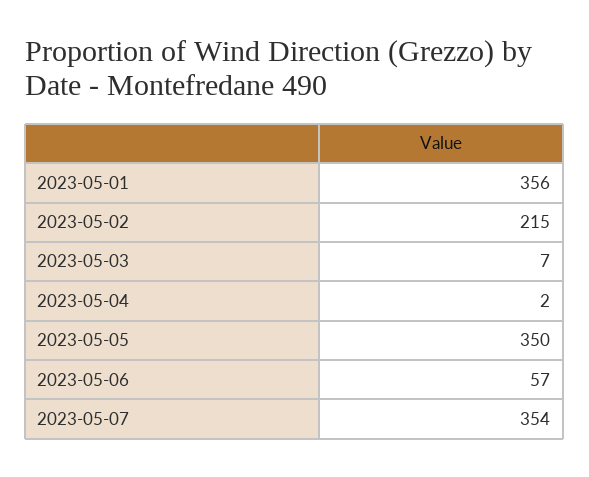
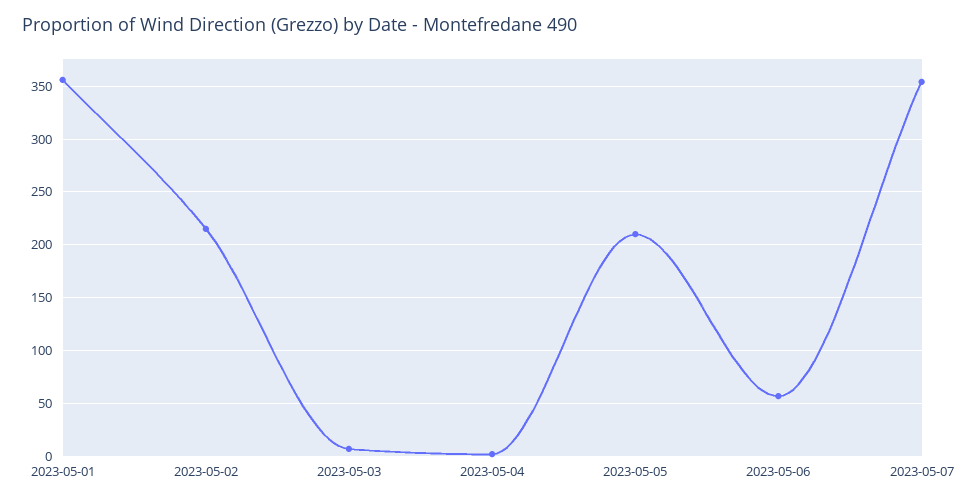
2023-05-05: 350 -> 210

